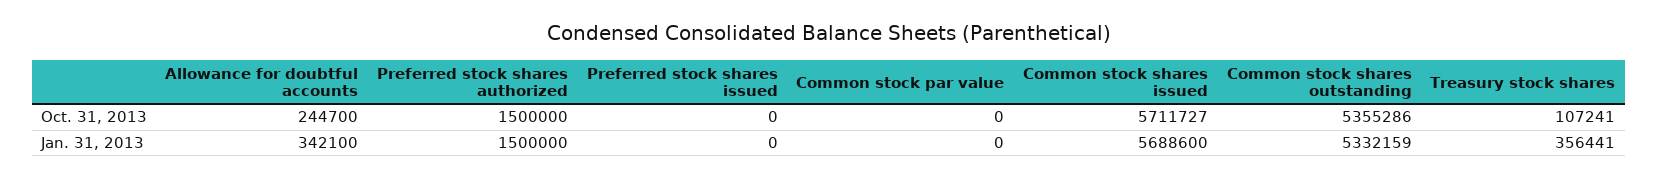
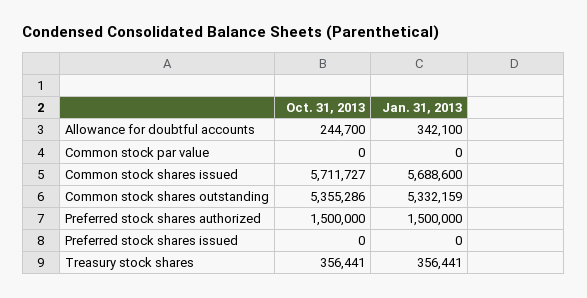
Treasury stock shares, Oct. 31, 2013: 107241 -> 356441

